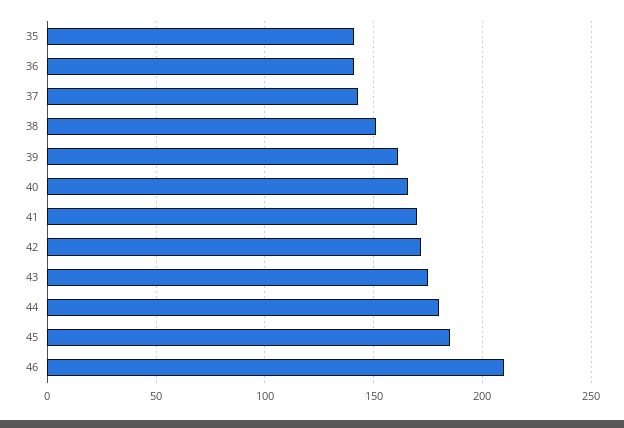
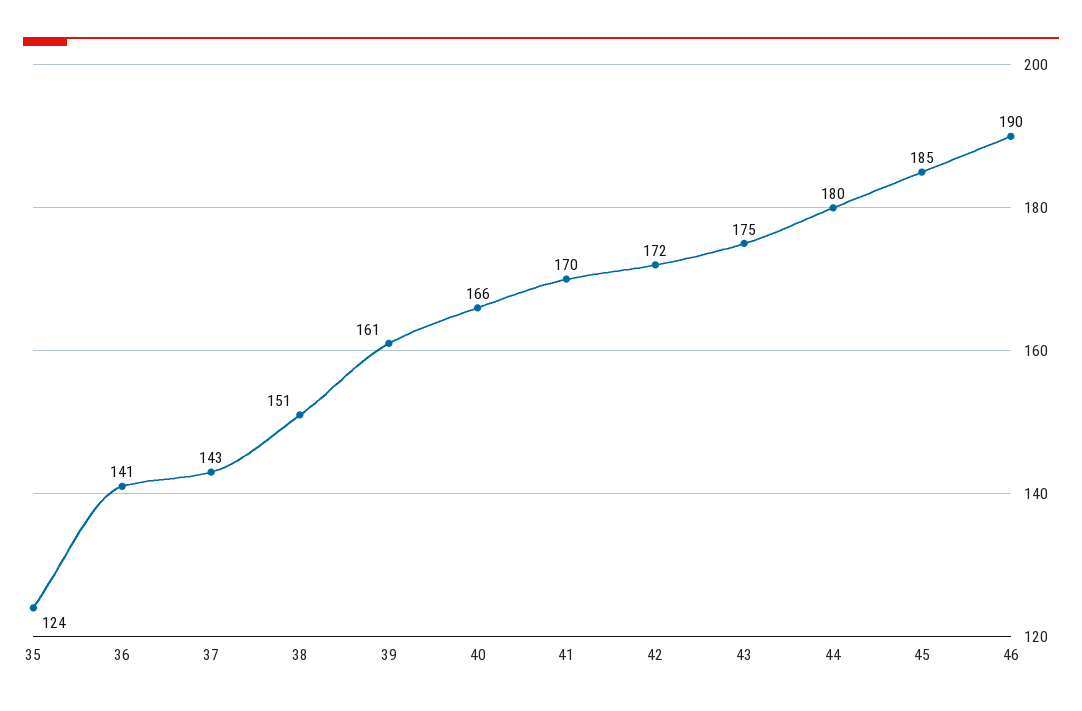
35: 140 -> 124
46: 210 -> 190

